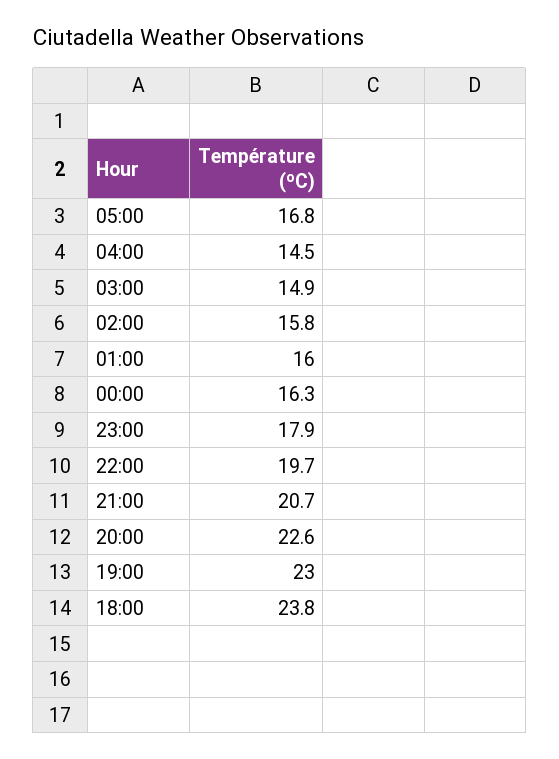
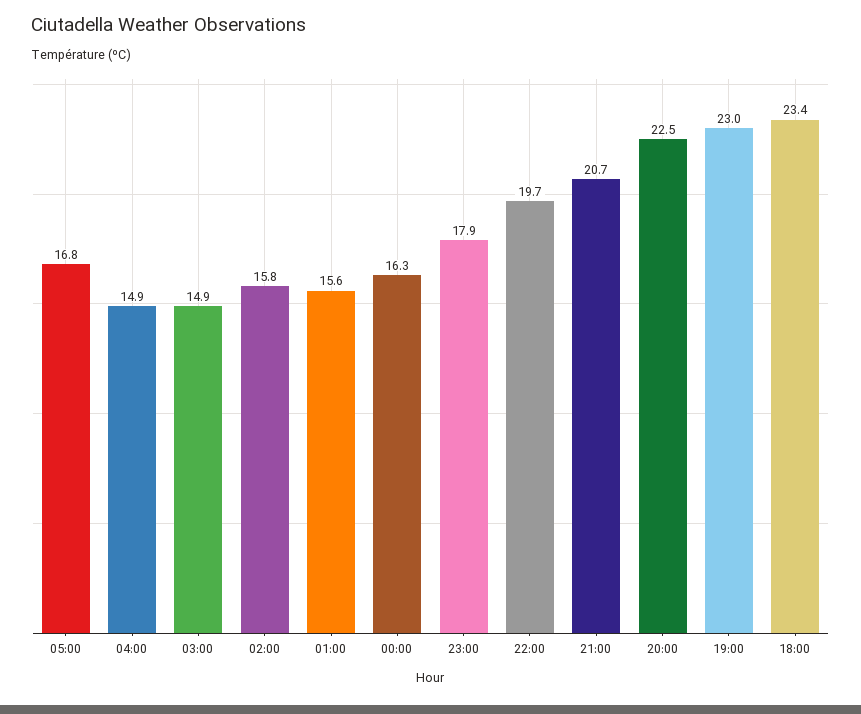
04:00: 14.5 -> 14.9
01:00: 16 -> 15.6
20:00: 22.6 -> 22.5
18:00: 23.8 -> 23.4

